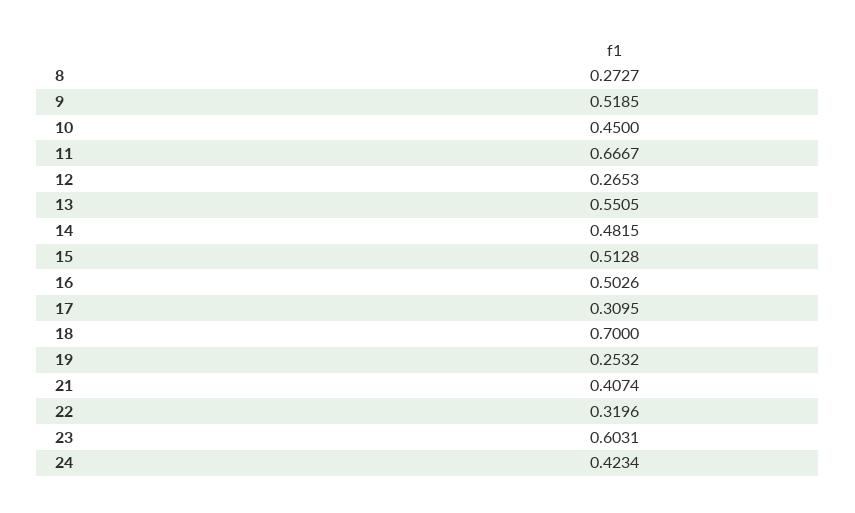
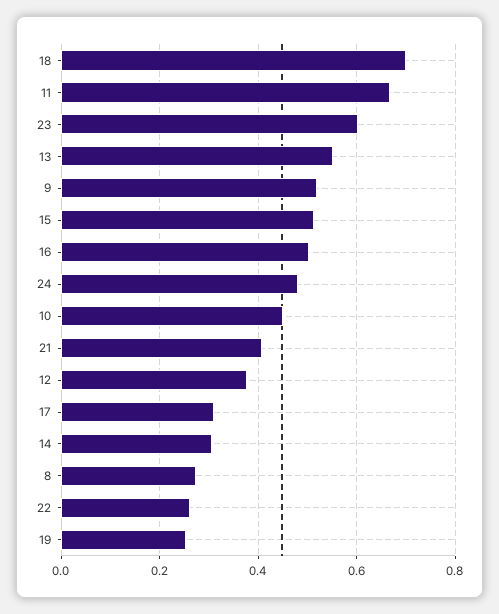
12: 0.2653 -> 0.38
14: 0.4815 -> 0.3
22: 0.3196 -> 0.26
24: 0.4234 -> 0.48

